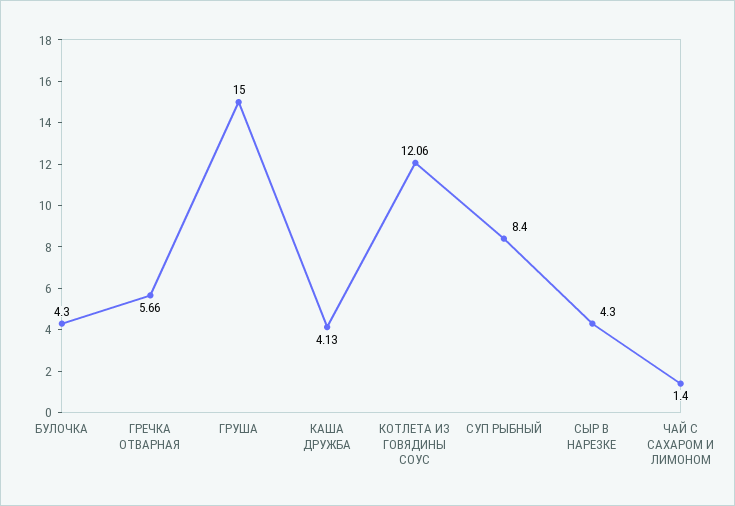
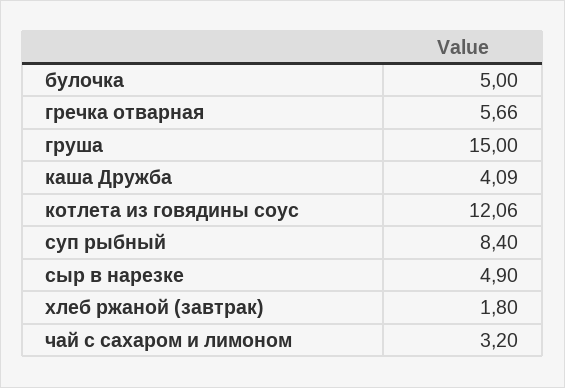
БУЛОЧКА: 4.3 -> 5
КАША ДРУЖБА: 4.13 -> 4.09
СЫР В НАРЕЗКЕ: 4.3 -> 4.9
ЧАЙ С САХАРОМ И ЛИМОНОМ: 1.4 -> 3.2
хлеб ржаной (завтрак): none -> 1.8

